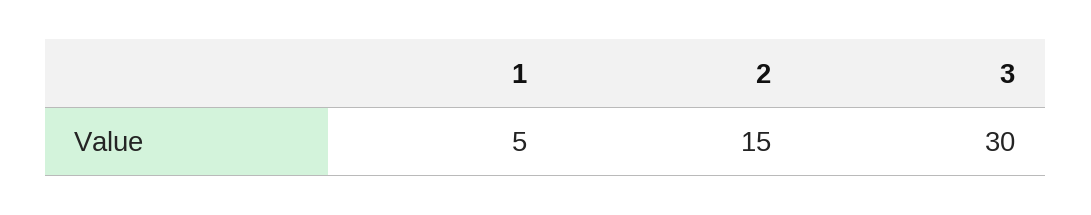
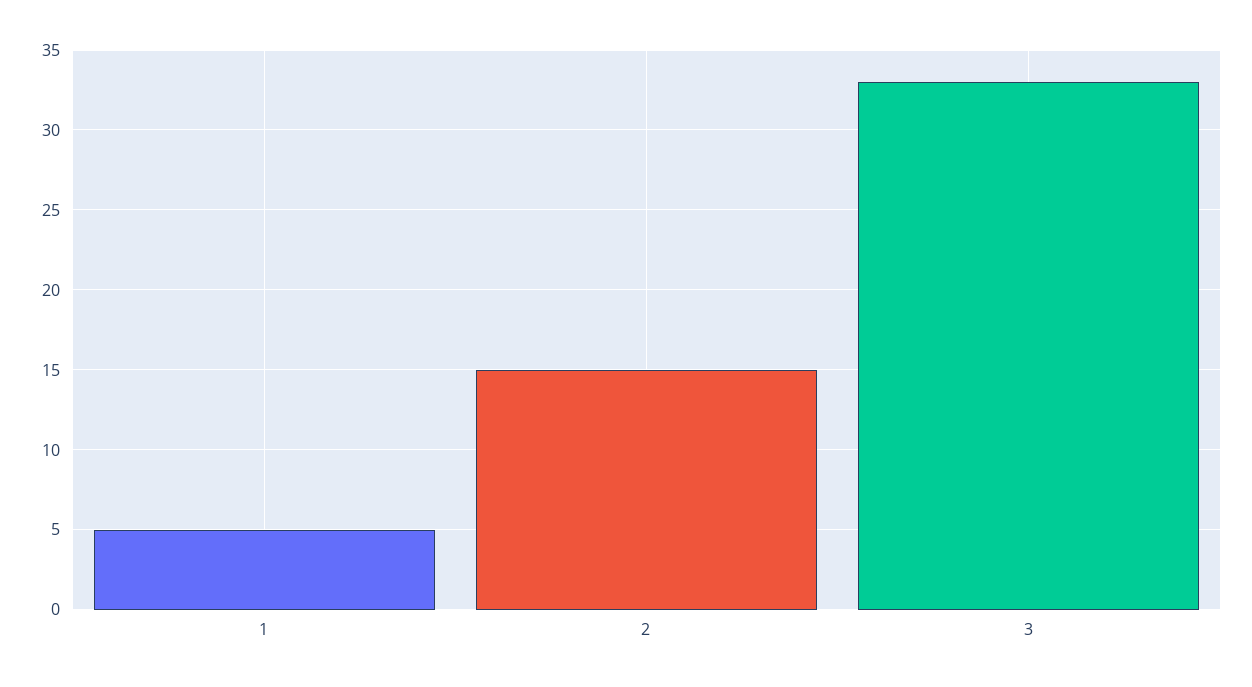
3: 30 -> 33

